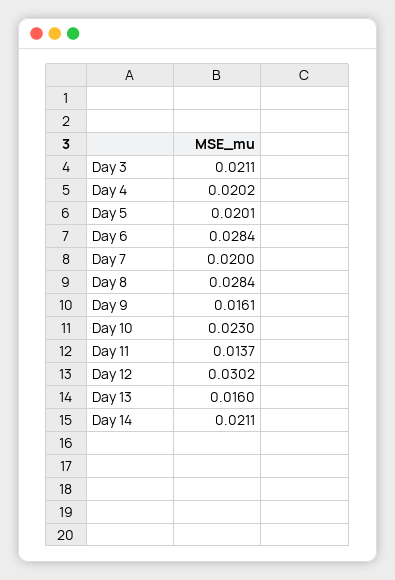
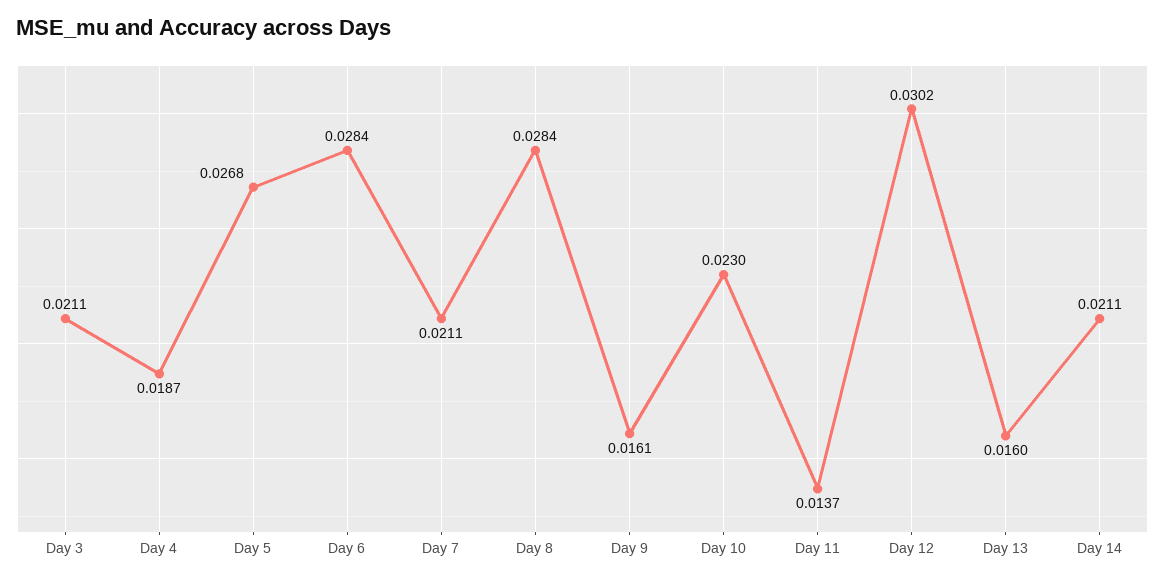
Day 4: 0.0202 -> 0.0187
Day 5: 0.0201 -> 0.0268
Day 7: 0.02 -> 0.0211

